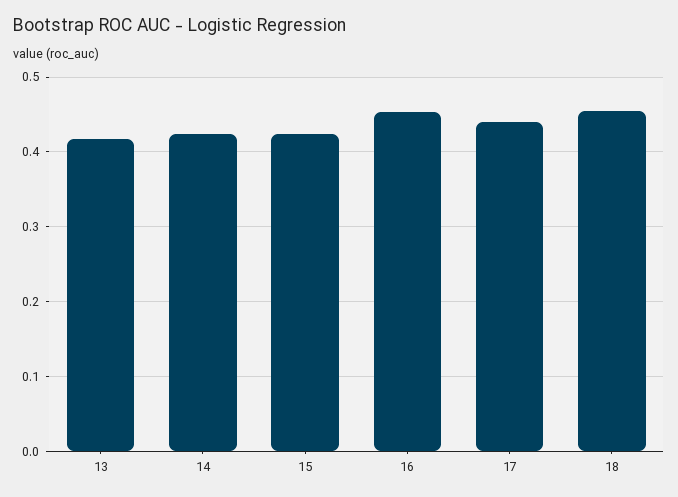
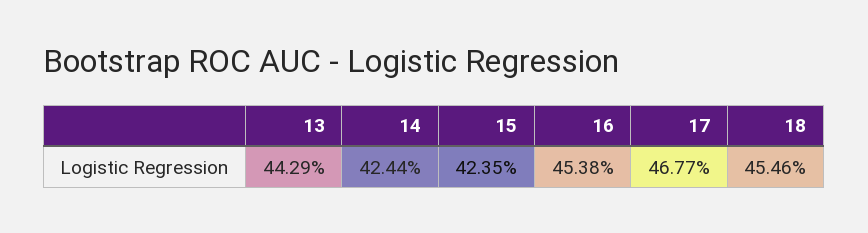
13: 0.42 -> 0.4429
17: 0.44 -> 0.4677

